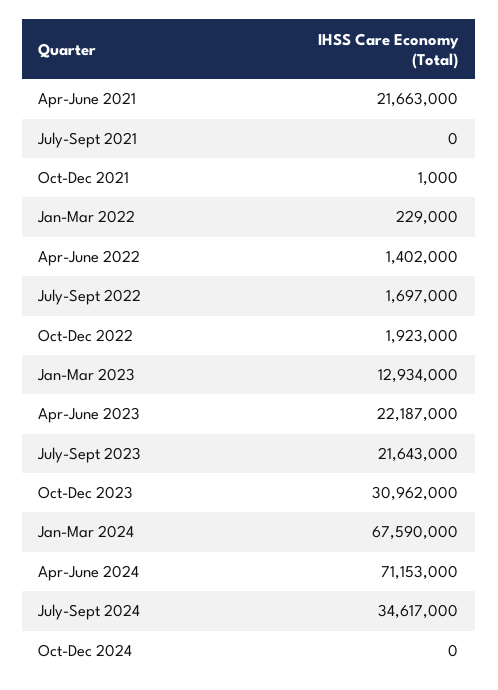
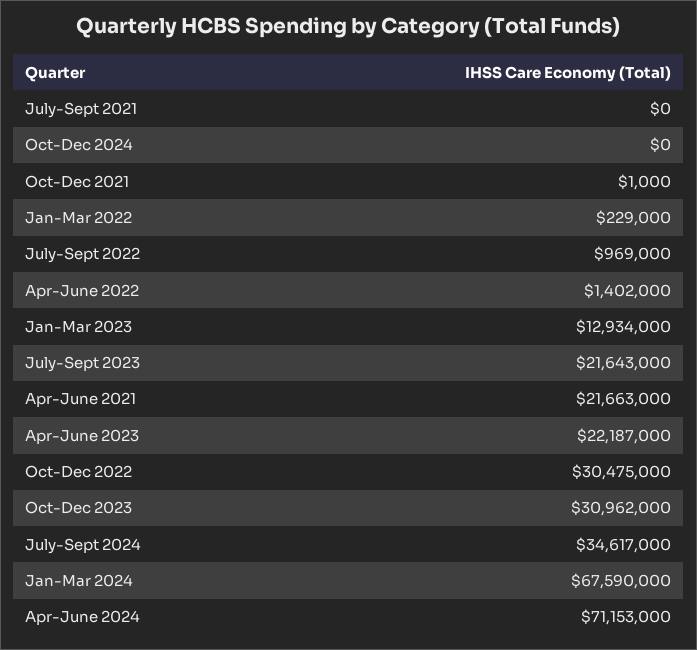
July-Sept 2022: 1697000 -> 969000
Oct-Dec 2022: 1923000 -> 30475000

